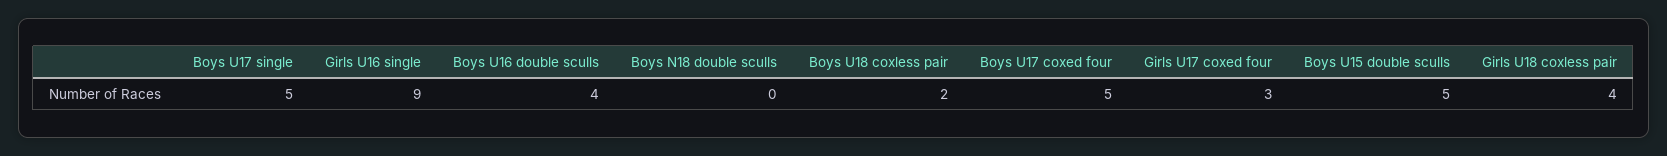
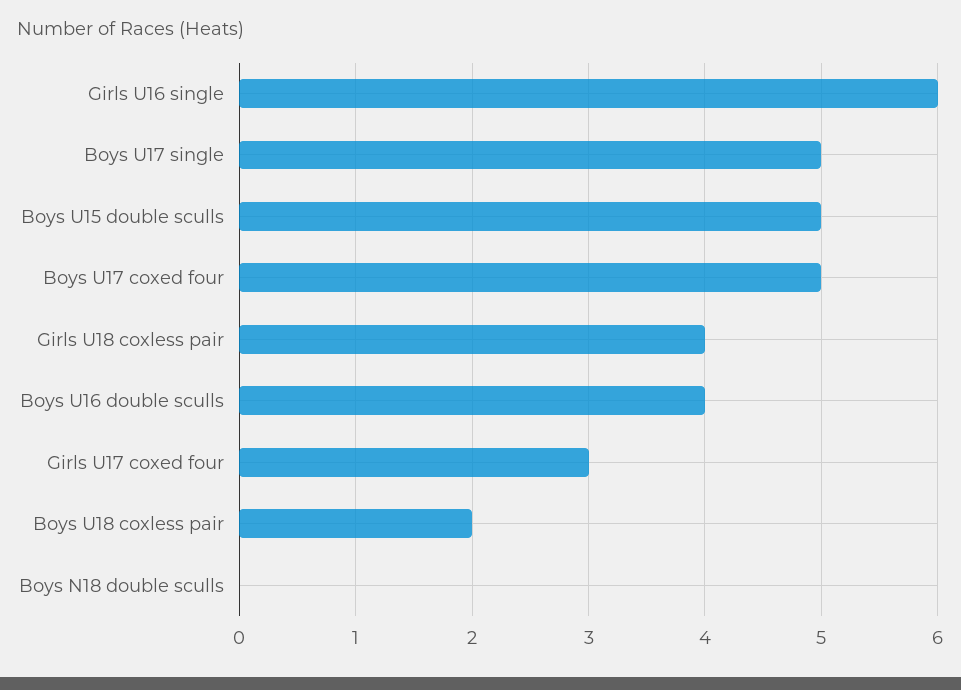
Girls U16 single: 9 -> 6

